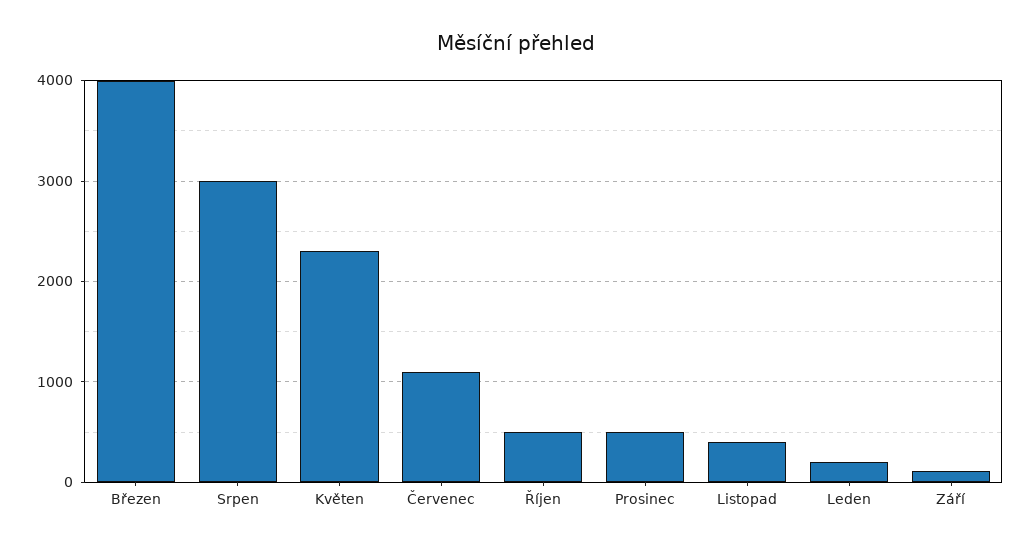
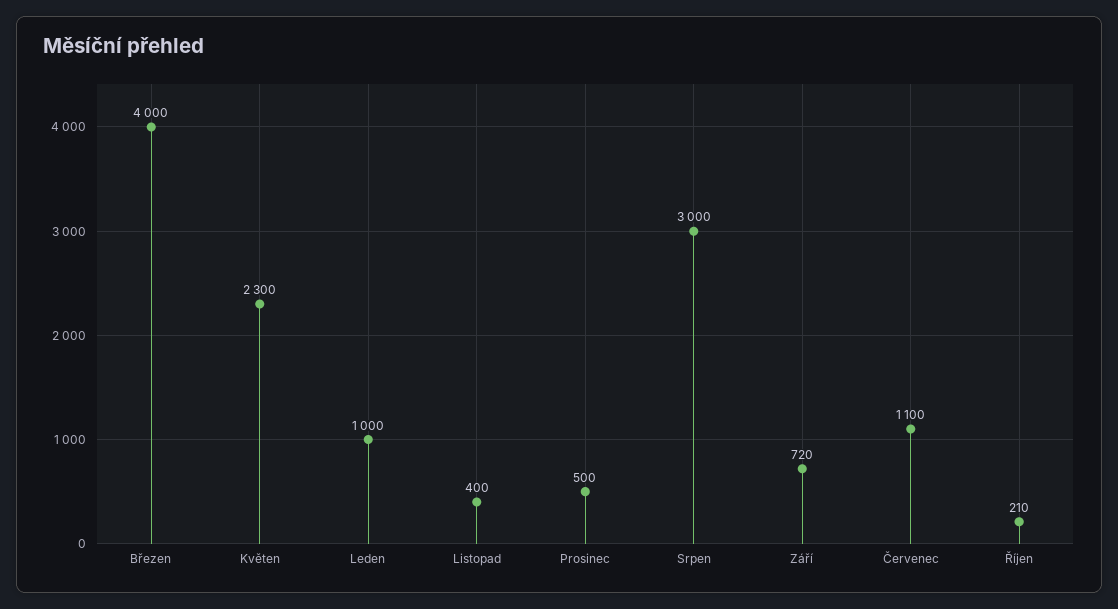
Říjen: 500 -> 210
Leden: 200 -> 1000
Září: 100 -> 720

